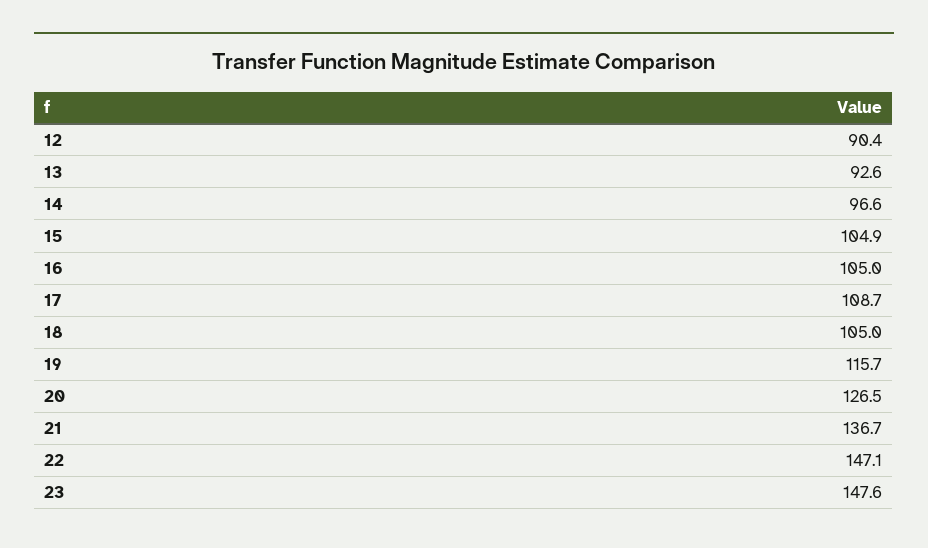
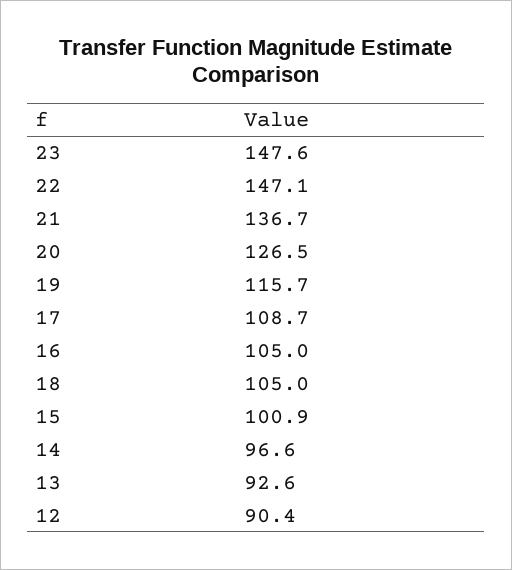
15: 104.9 -> 100.9

